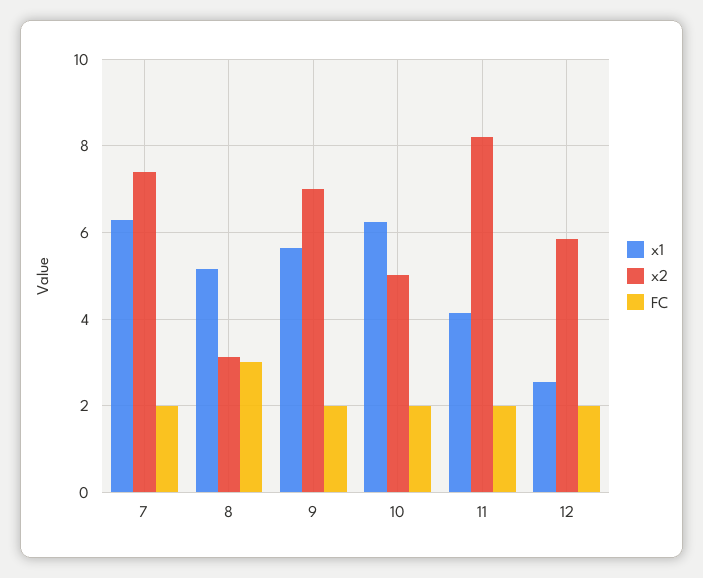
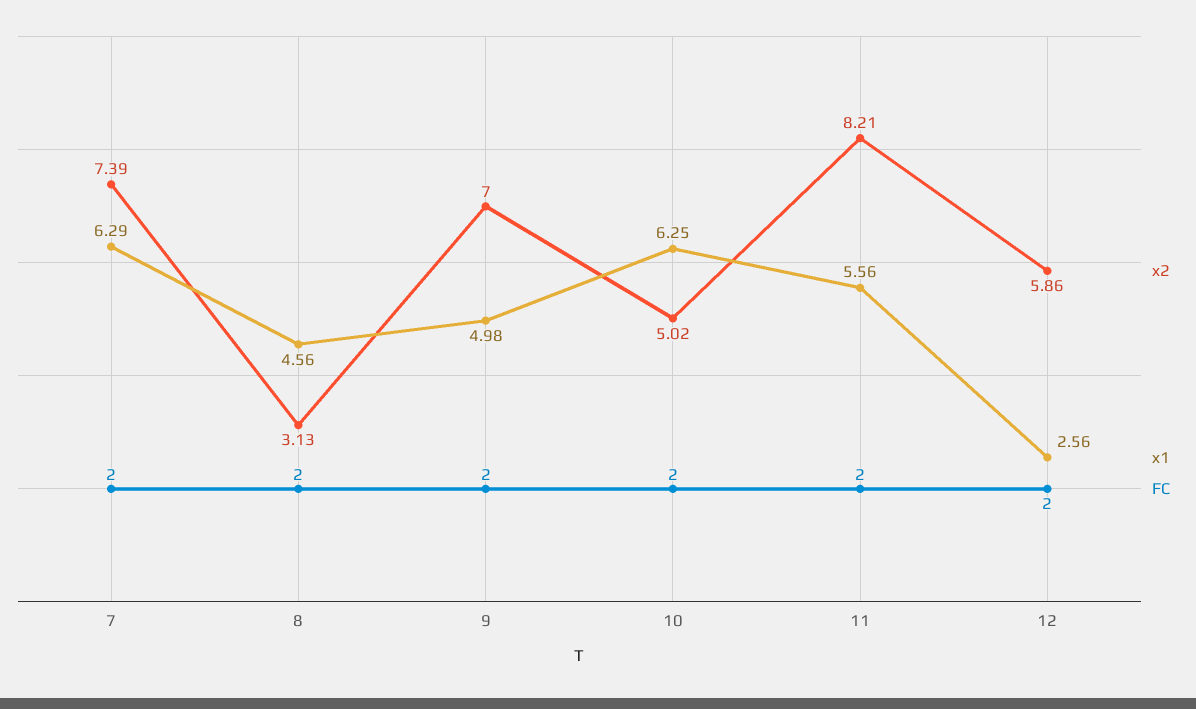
x1, 8: 5.2 -> 4.56
FC, 8: 3 -> 2
x1, 9: 5.6 -> 4.98
x1, 11: 4.2 -> 5.56

